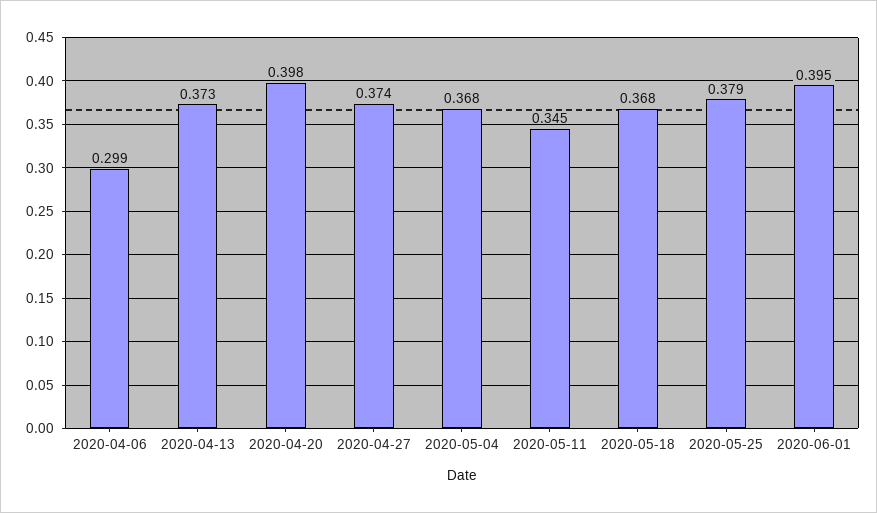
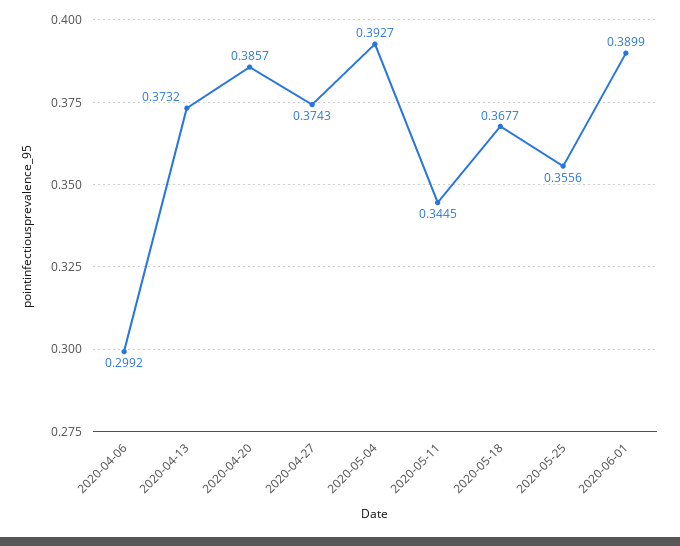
2020-04-20: 0.398 -> 0.3857
2020-05-04: 0.368 -> 0.3927
2020-05-25: 0.379 -> 0.3556
2020-06-01: 0.395 -> 0.3899

